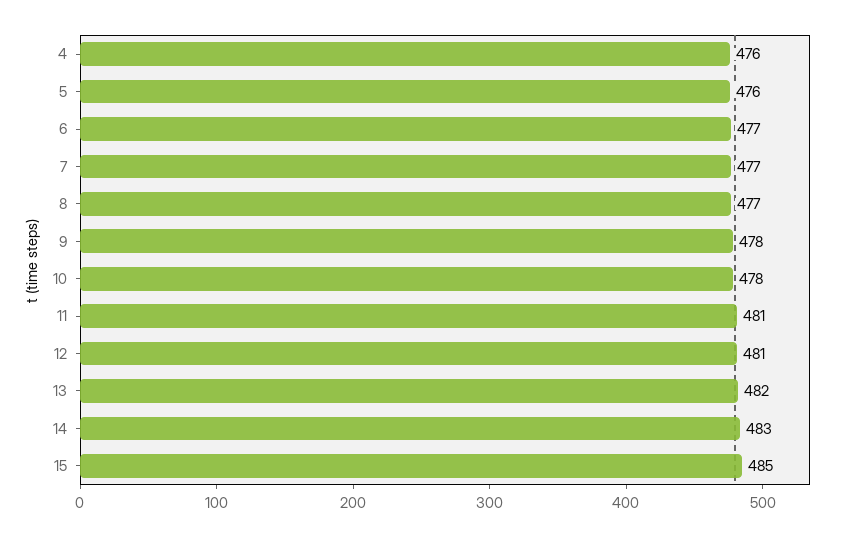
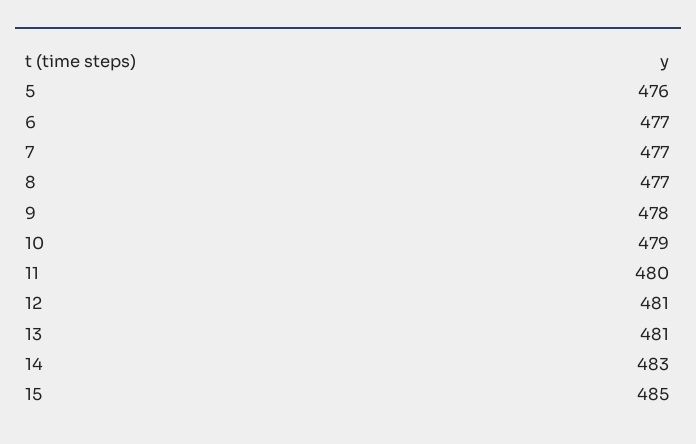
4: 476 -> none
10: 478 -> 479
11: 481 -> 480
13: 482 -> 481

